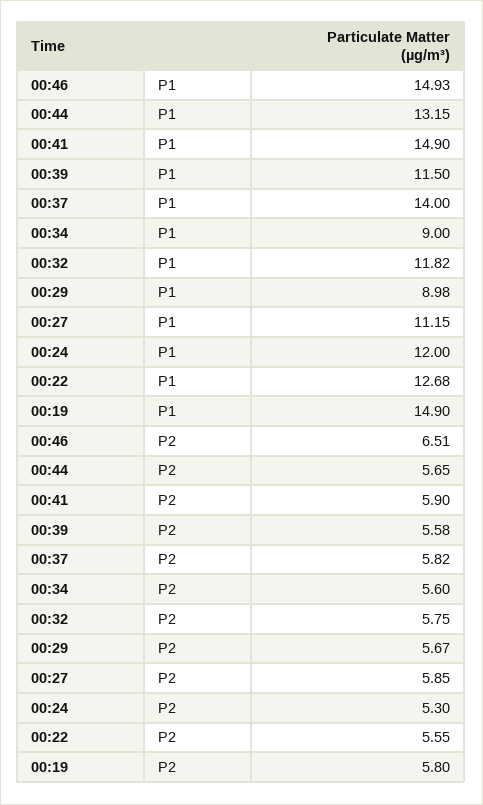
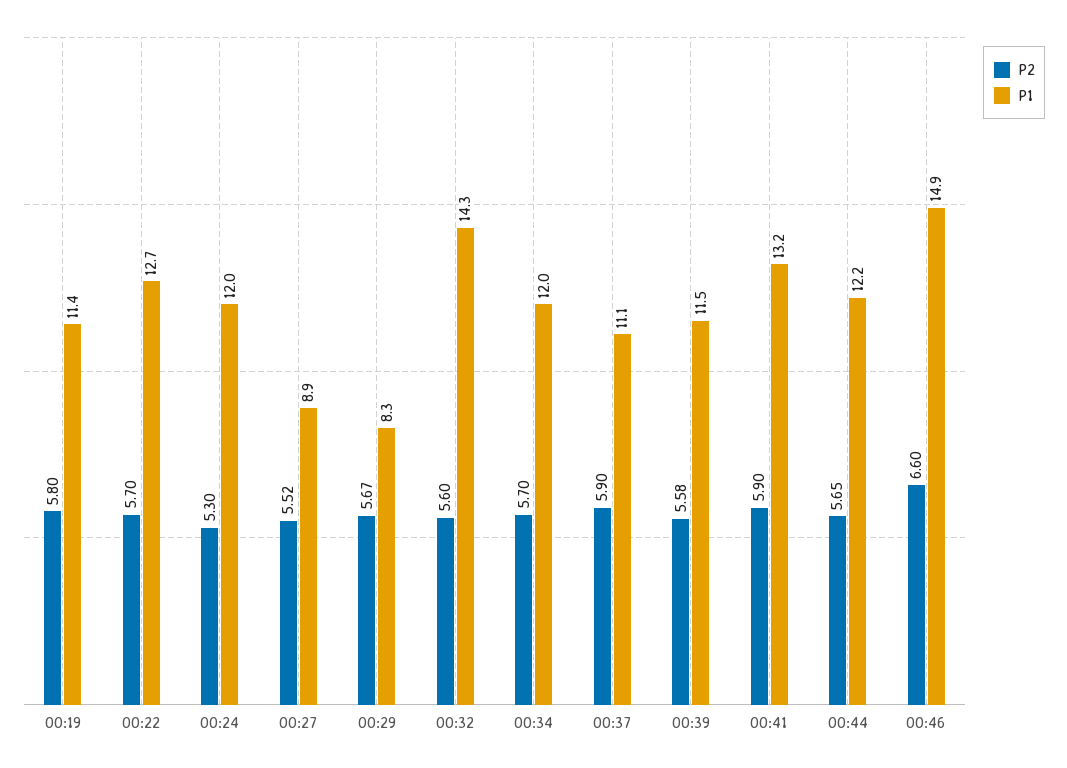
P1, 00:44: 13.15 -> 12.2
P1, 00:41: 14.9 -> 13.2
P1, 00:37: 14 -> 11.1
P1, 00:34: 9 -> 12
P1, 00:32: 11.82 -> 14.3
P1, 00:29: 8.98 -> 8.3
P1, 00:27: 11.15 -> 8.9
P1, 00:19: 14.9 -> 11.4
P2, 00:46: 6.51 -> 6.6
P2, 00:37: 5.82 -> 5.9
P2, 00:34: 5.6 -> 5.7
P2, 00:32: 5.75 -> 5.6
P2, 00:27: 5.85 -> 5.52
P2, 00:22: 5.55 -> 5.7

